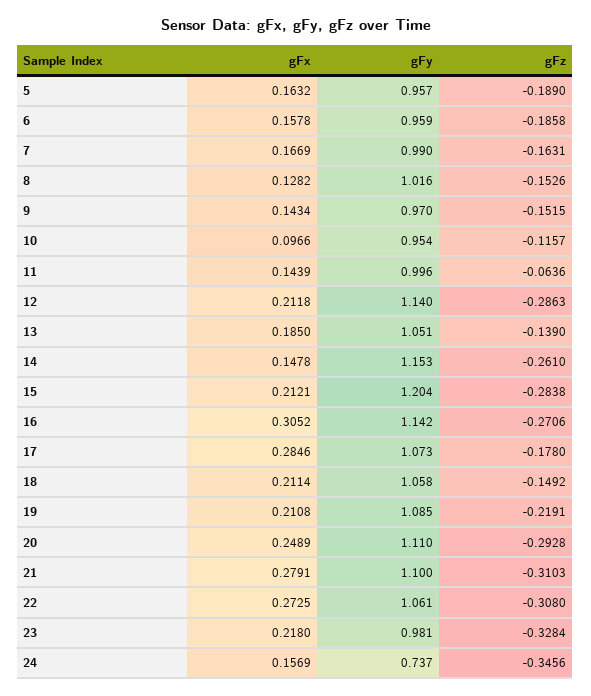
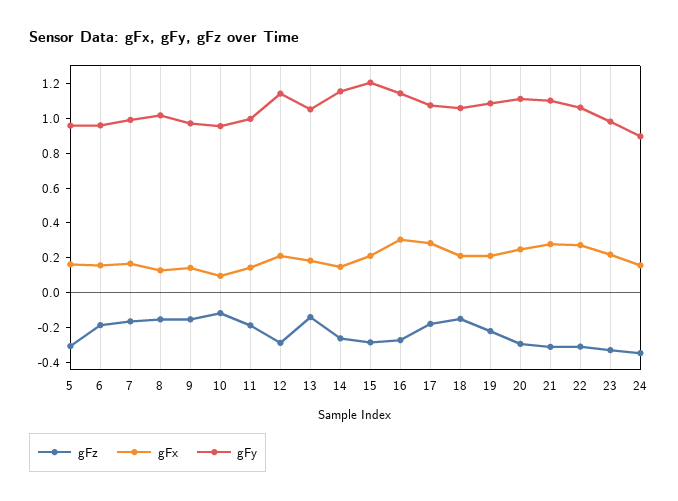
gFz, 5: -0.189 -> -0.3
gFz, 11: -0.0636 -> -0.2
gFy, 24: 0.737 -> 0.9

